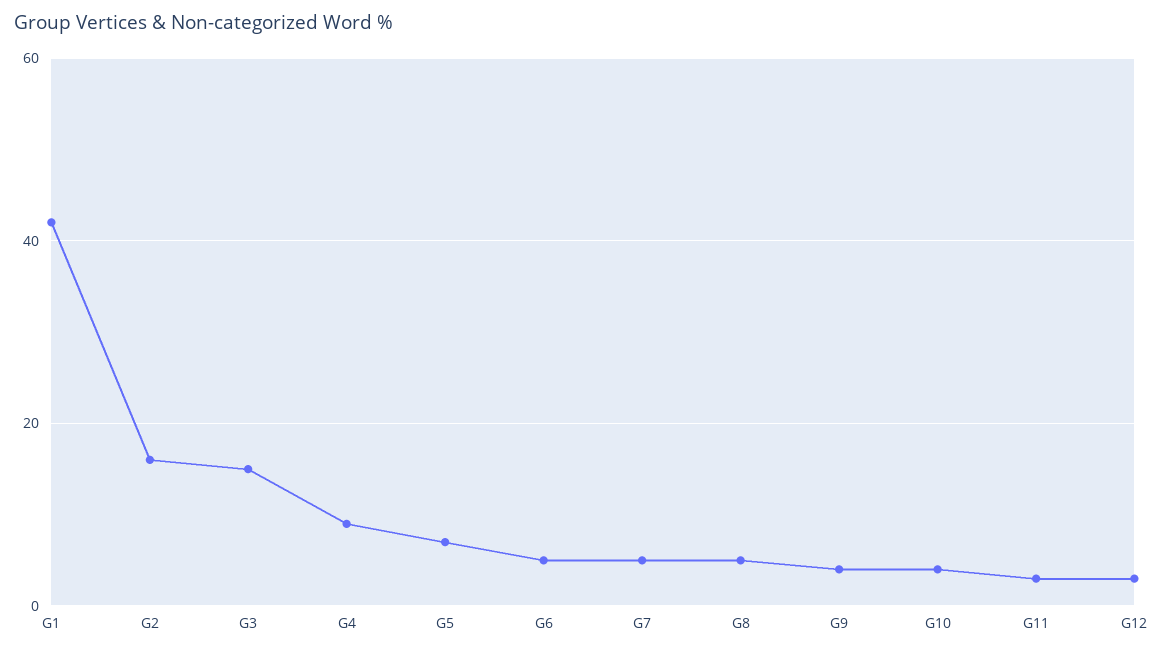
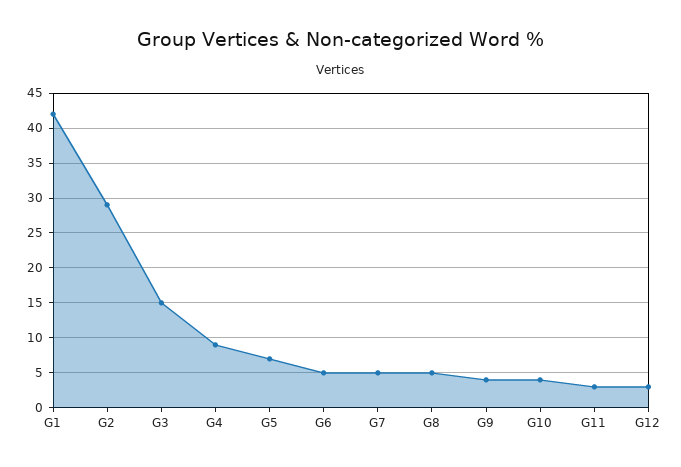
G2: 15 -> 29

